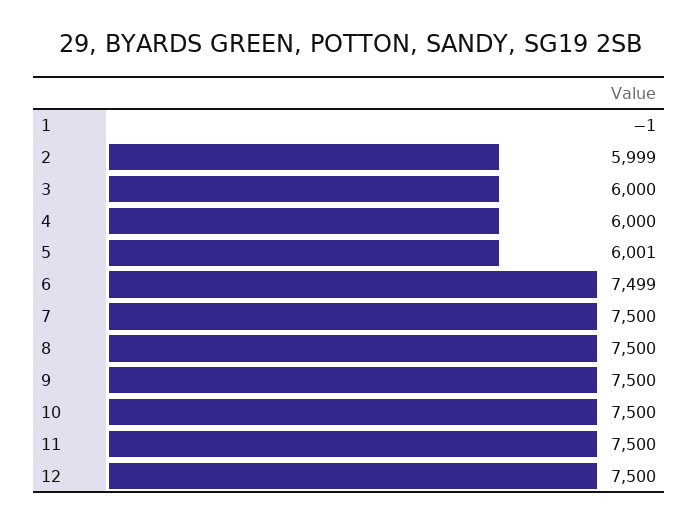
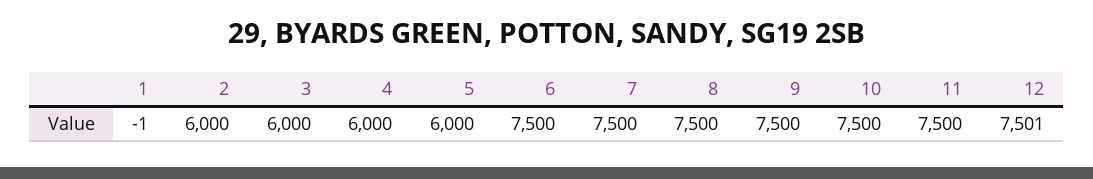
2: 5999 -> 6000
5: 6001 -> 6000
6: 7499 -> 7500
12: 7500 -> 7501

